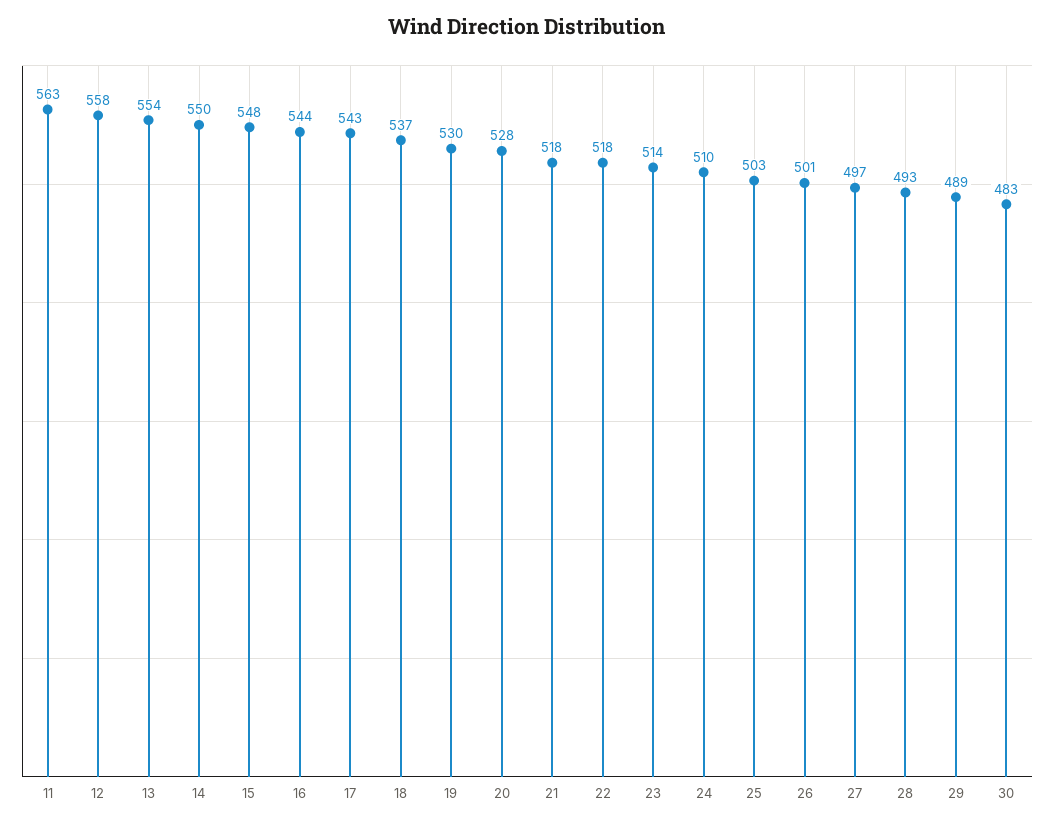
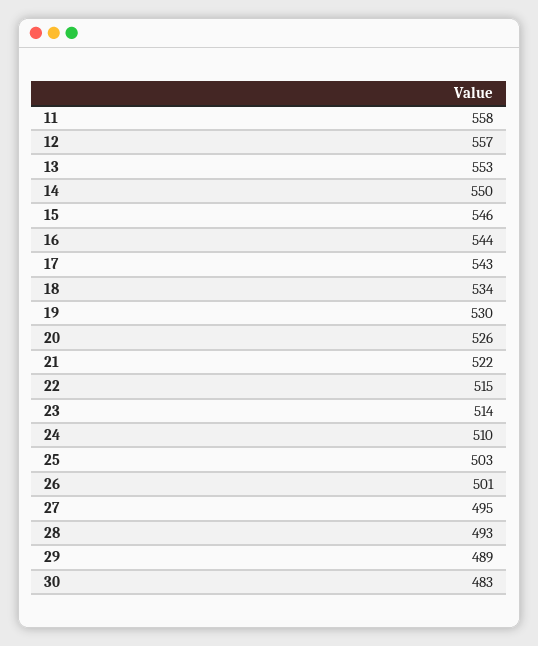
11: 563 -> 558
12: 558 -> 557
13: 554 -> 553
15: 548 -> 546
18: 537 -> 534
20: 528 -> 526
21: 518 -> 522
22: 518 -> 515
27: 497 -> 495

